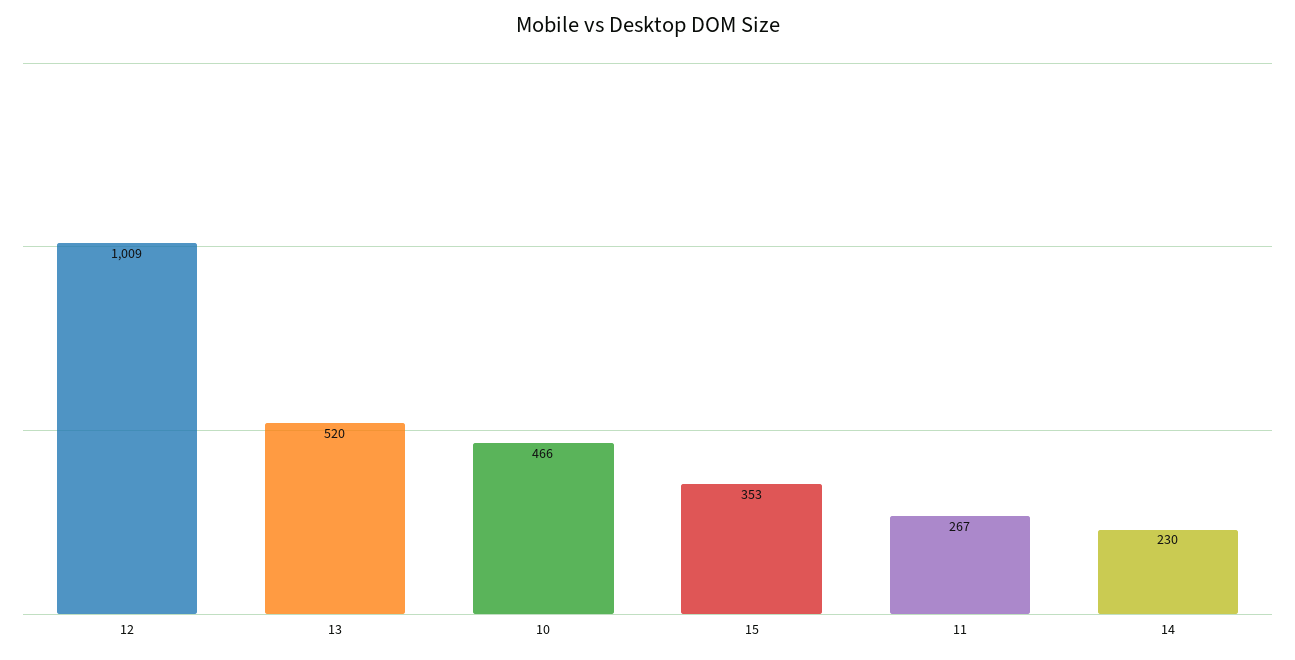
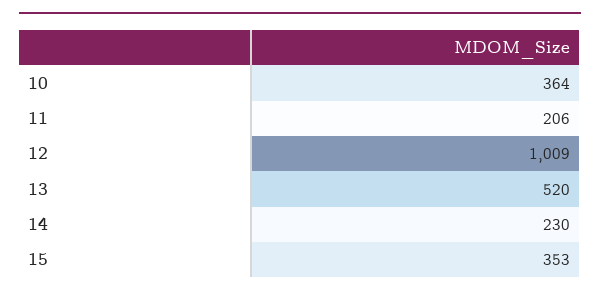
10: 466 -> 364
11: 267 -> 206

